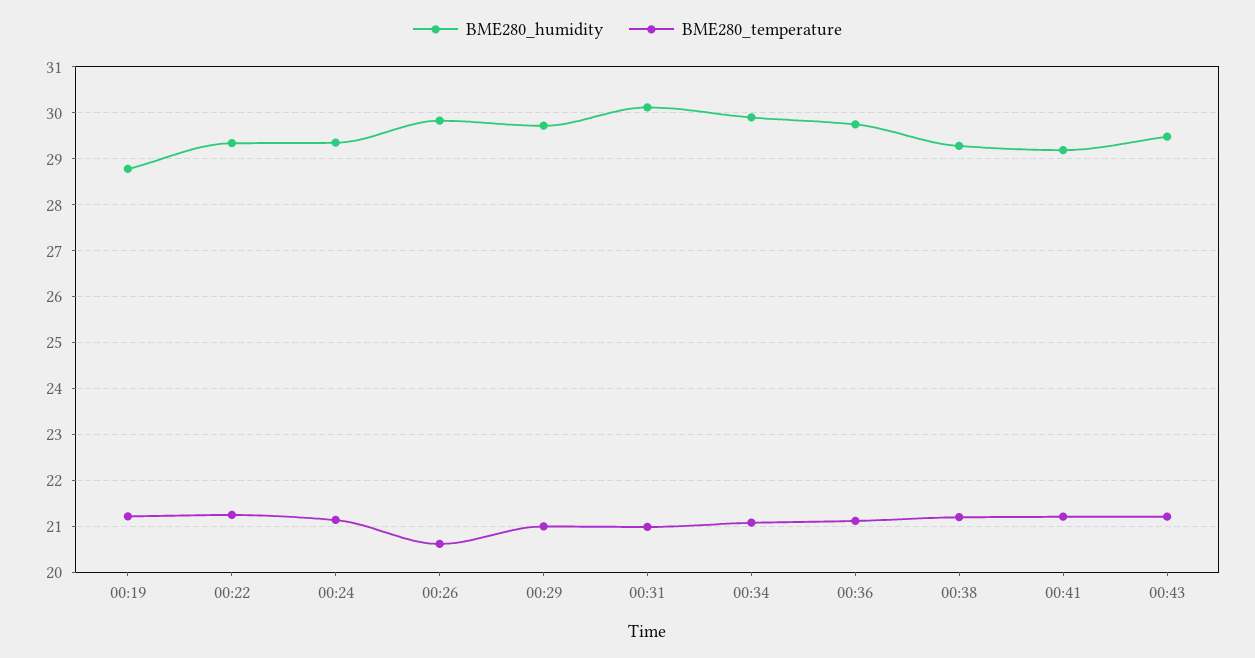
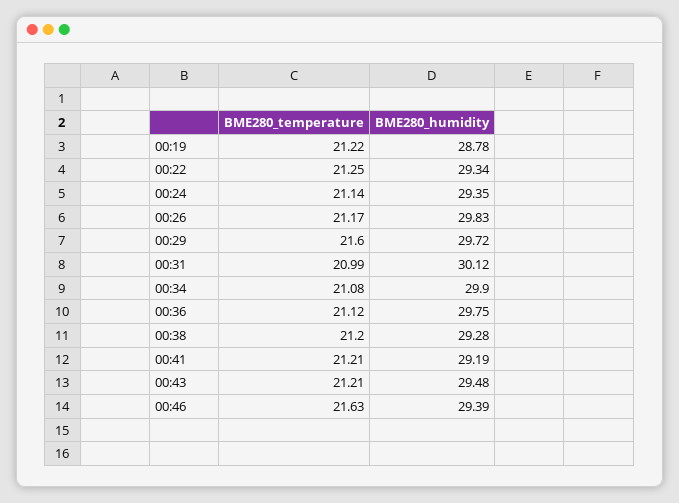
BME280_temperature, 00:26: 20.6 -> 21.17
BME280_temperature, 00:29: 21 -> 21.6
BME280_temperature, 00:46: none -> 21.63
BME280_humidity, 00:46: none -> 29.39

